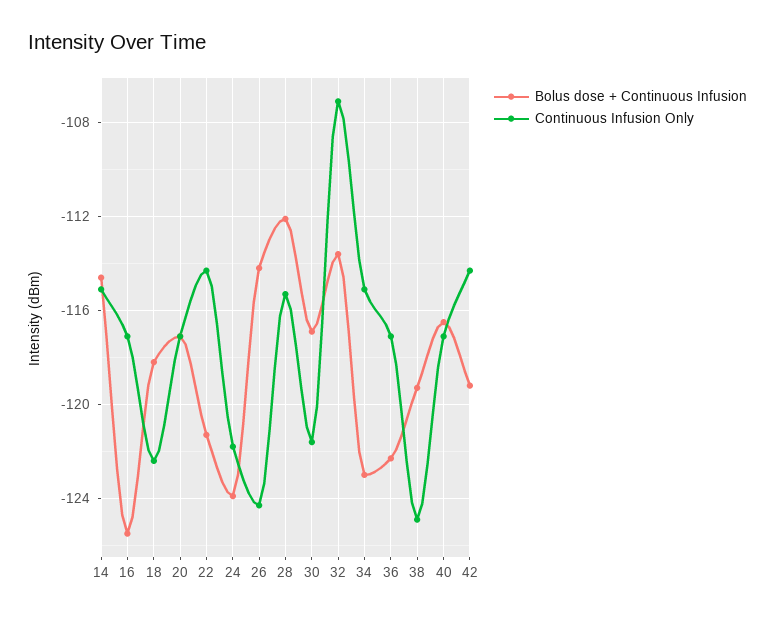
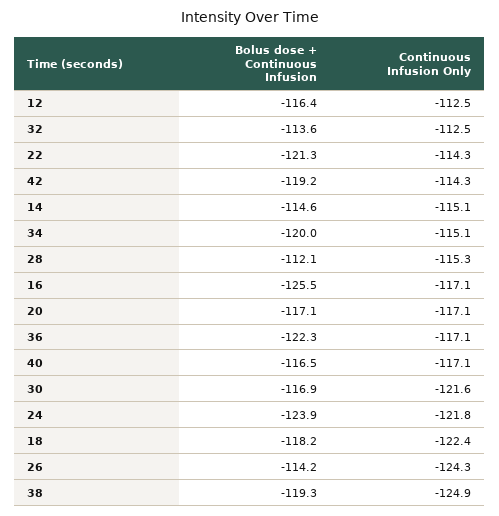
Continuous Infusion Only, 32: -107 -> -112.5
Bolus dose + Continuous Infusion, 34: -123 -> -120
Bolus dose + Continuous Infusion, 12: none -> -116.4
Continuous Infusion Only, 12: none -> -112.5

